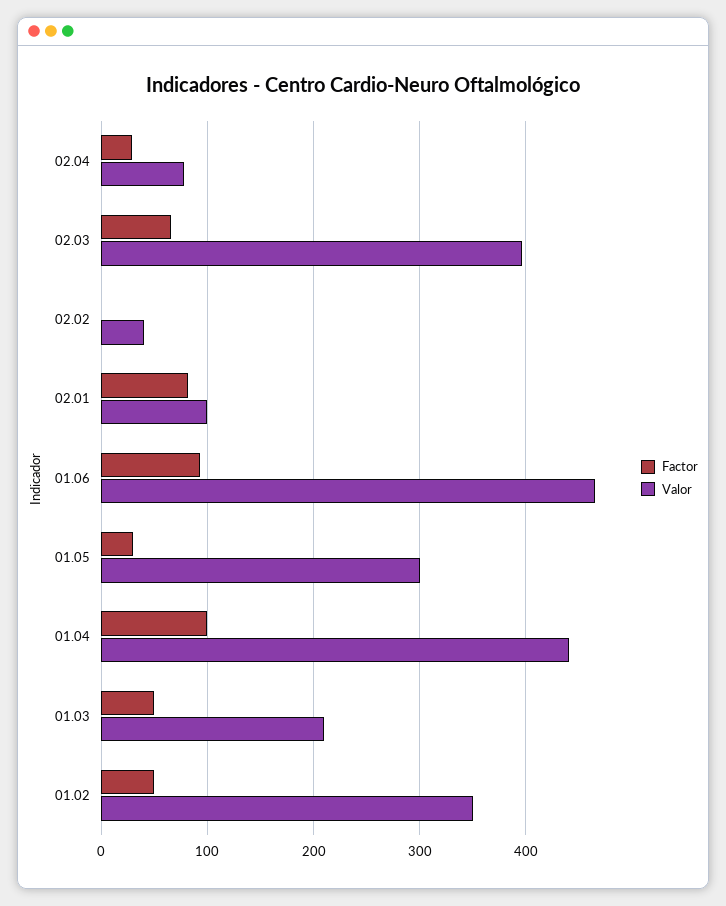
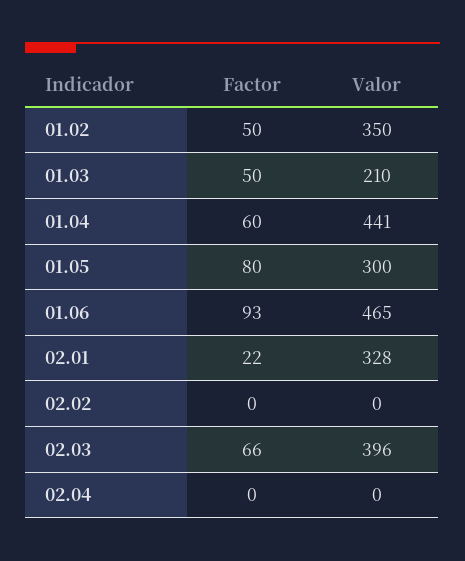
Factor, 02.04: 30 -> 0
Valor, 02.04: 80 -> 0
Valor, 02.02: 40 -> 0
Factor, 02.01: 80 -> 22
Valor, 02.01: 100 -> 328
Factor, 01.05: 30 -> 80
Factor, 01.04: 100 -> 60

